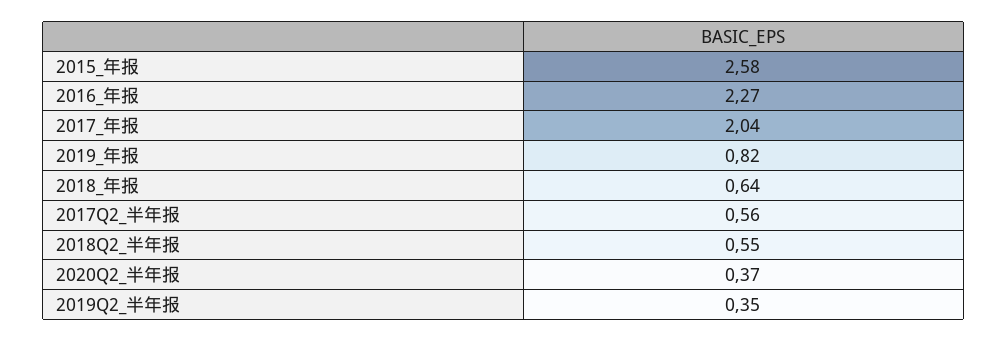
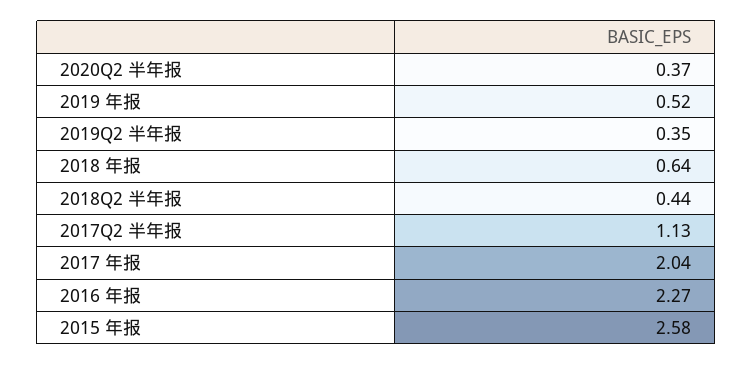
2019_年报: 0.82 -> 0.52
2017Q2_半年报: 0.56 -> 1.13
2018Q2_半年报: 0.55 -> 0.44

